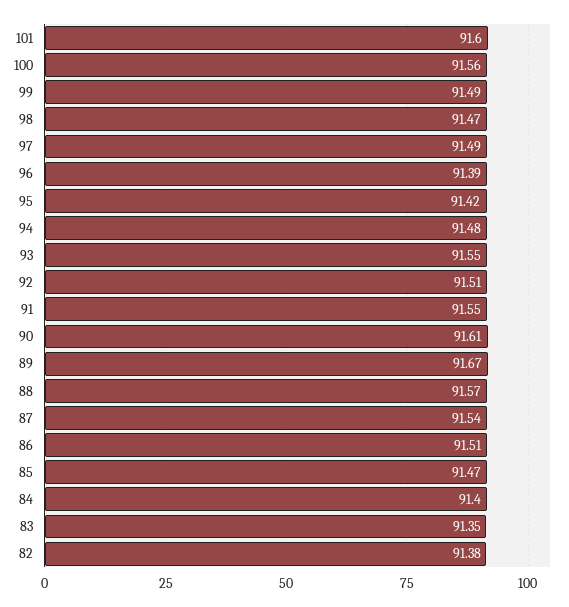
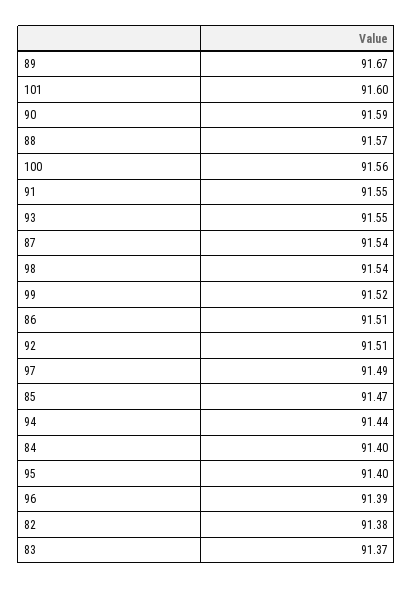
99: 91.49 -> 91.52
98: 91.47 -> 91.54
95: 91.42 -> 91.4
94: 91.48 -> 91.44
90: 91.61 -> 91.59
83: 91.35 -> 91.37

